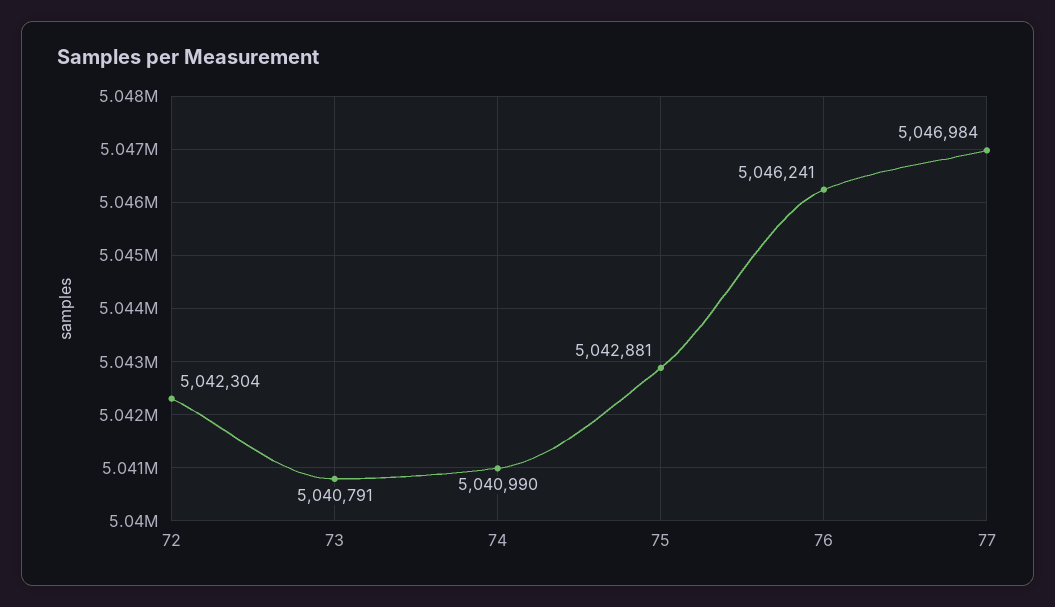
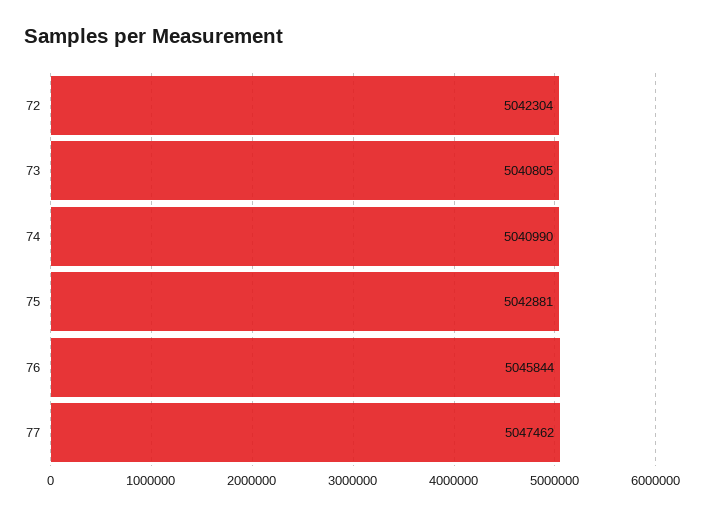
73: 5040791 -> 5040805
76: 5046241 -> 5045844
77: 5046984 -> 5047462

